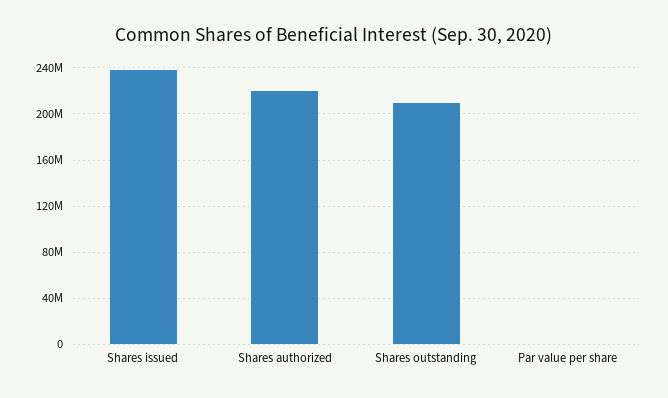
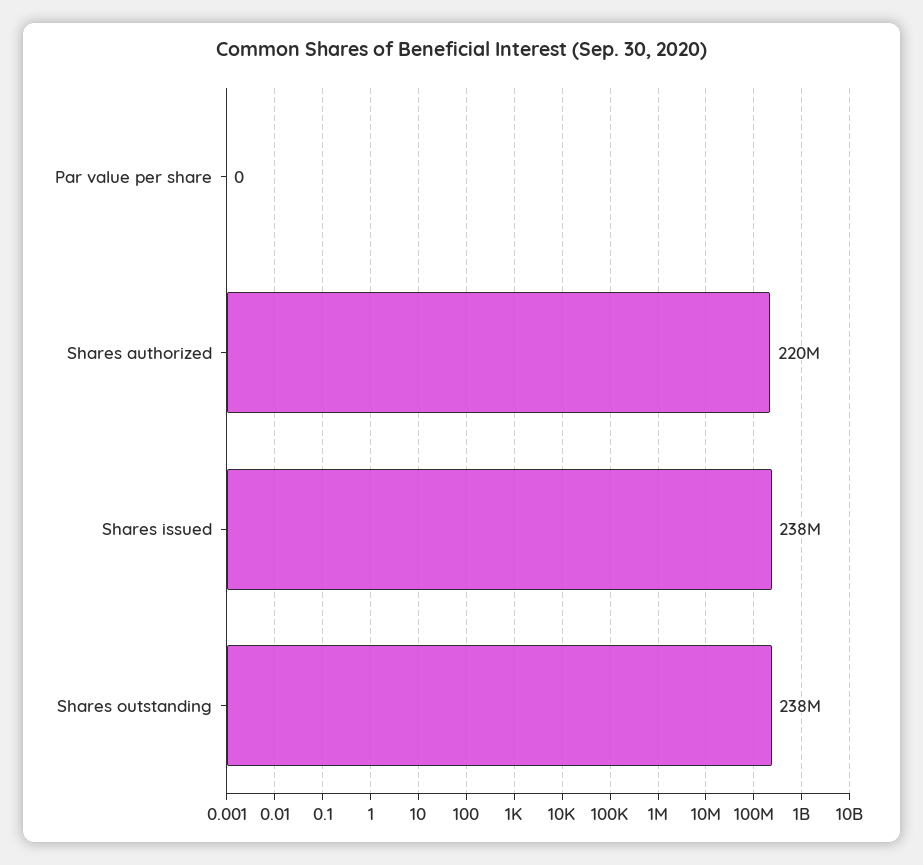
Shares outstanding: 210000000 -> 238000000

